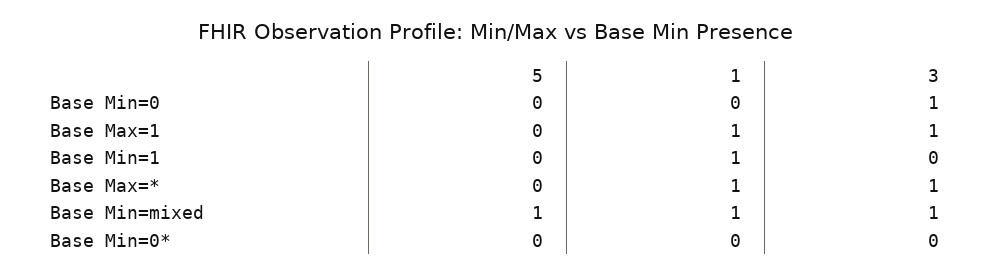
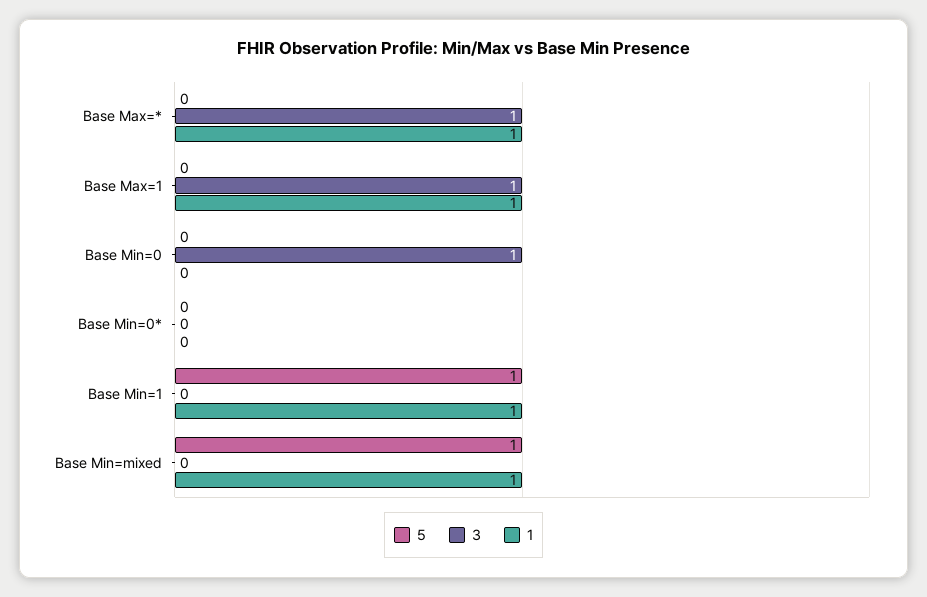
5, Base Min=1: 0 -> 1
3, Base Min=mixed: 1 -> 0

